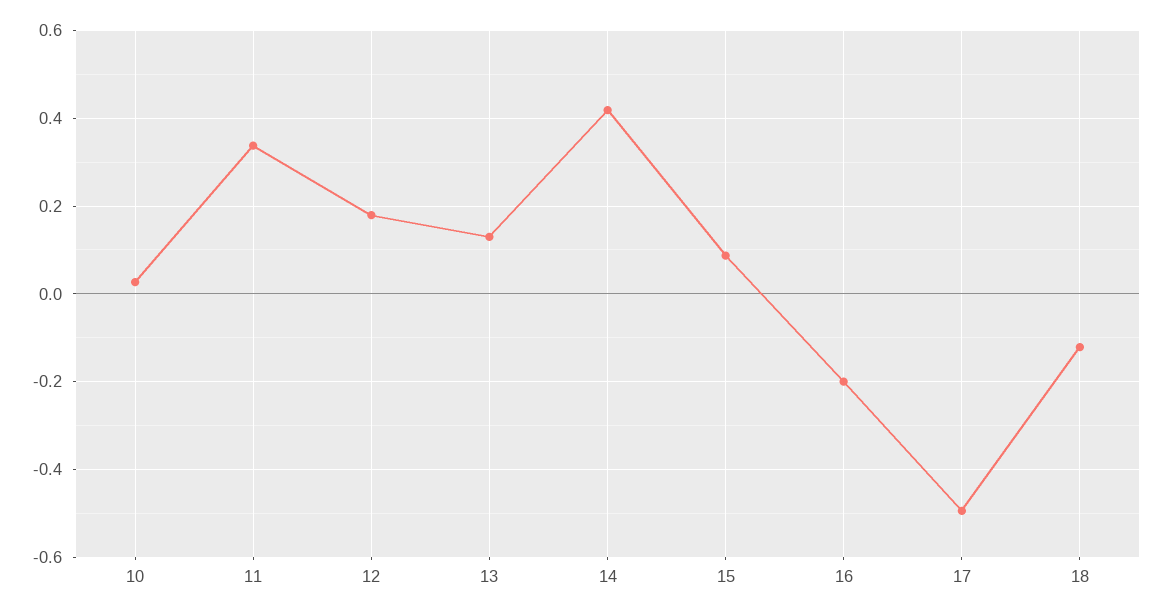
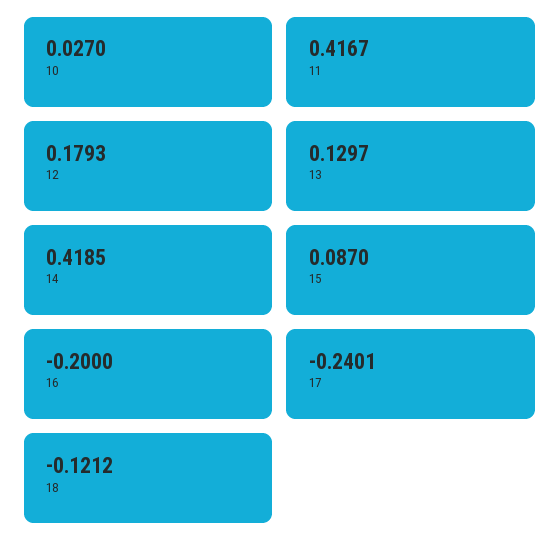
11: 0.34 -> 0.4167
17: -0.5 -> -0.2401

